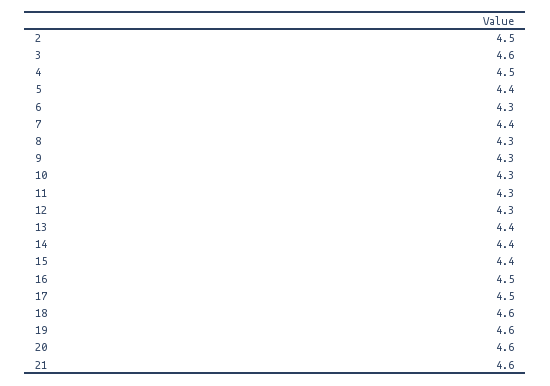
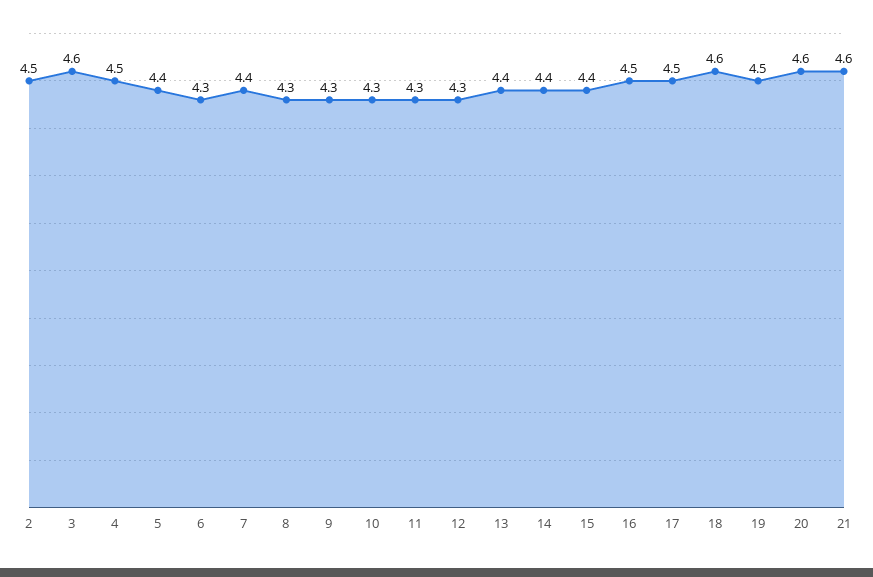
19: 4.6 -> 4.5

